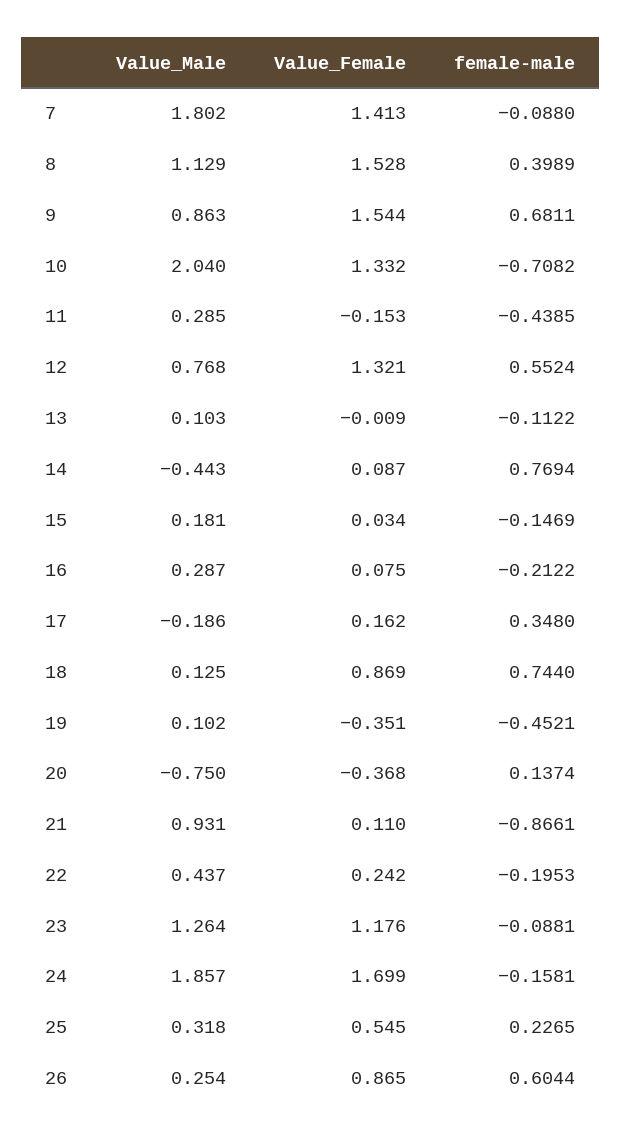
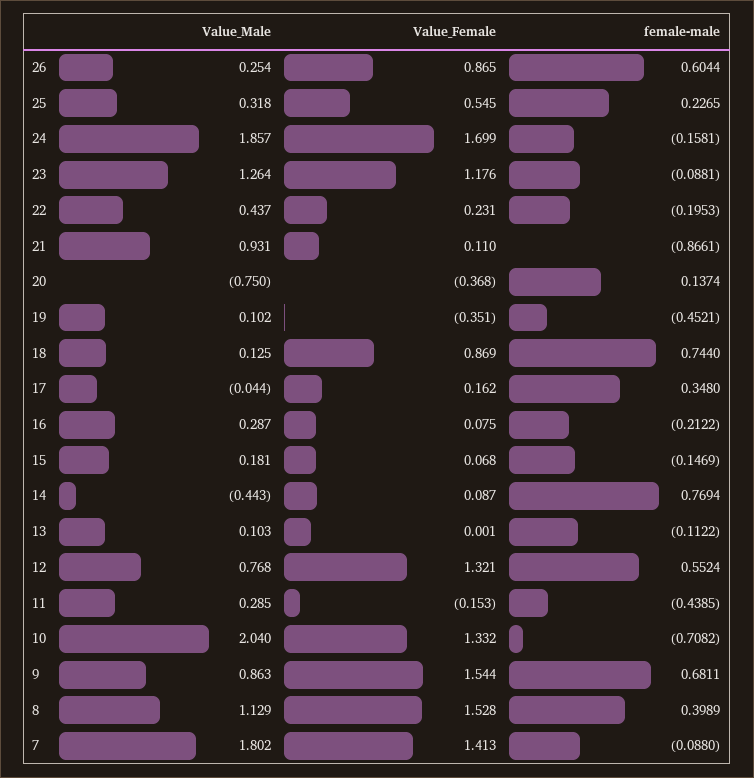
Value_Female, 13: -0.009 -> 0.001
Value_Female, 15: 0.034 -> 0.068
Value_Male, 17: -0.186 -> -0.044
Value_Female, 22: 0.242 -> 0.231

